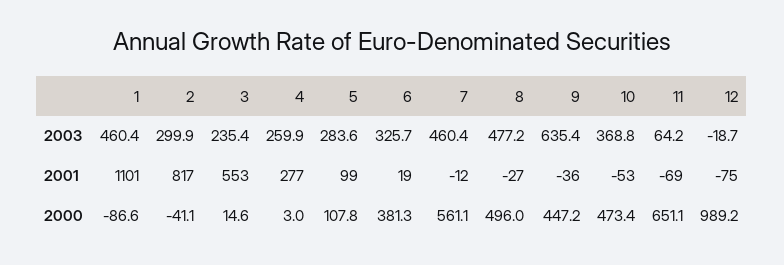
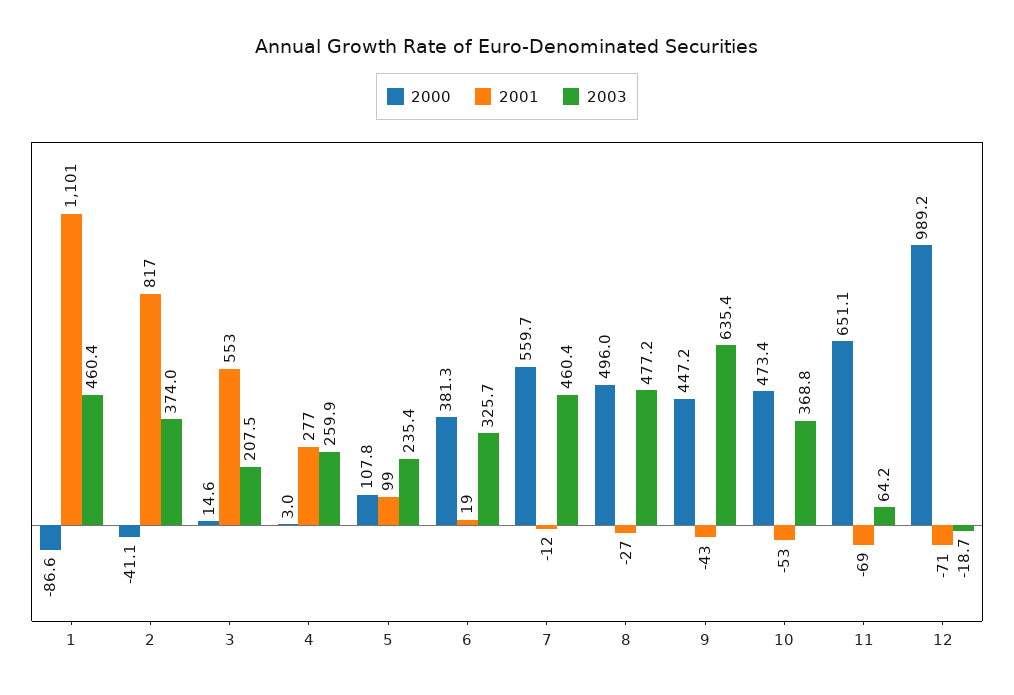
2003, 2: 299.9 -> 374
2003, 3: 235.4 -> 207.5
2003, 5: 283.6 -> 235.4
2001, 9: -36 -> -43
2001, 12: -75 -> -71
2000, 7: 561.1 -> 559.7

